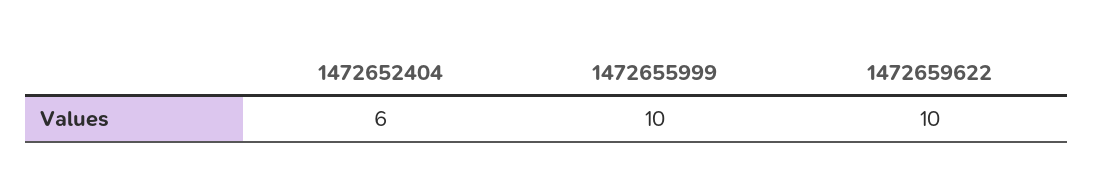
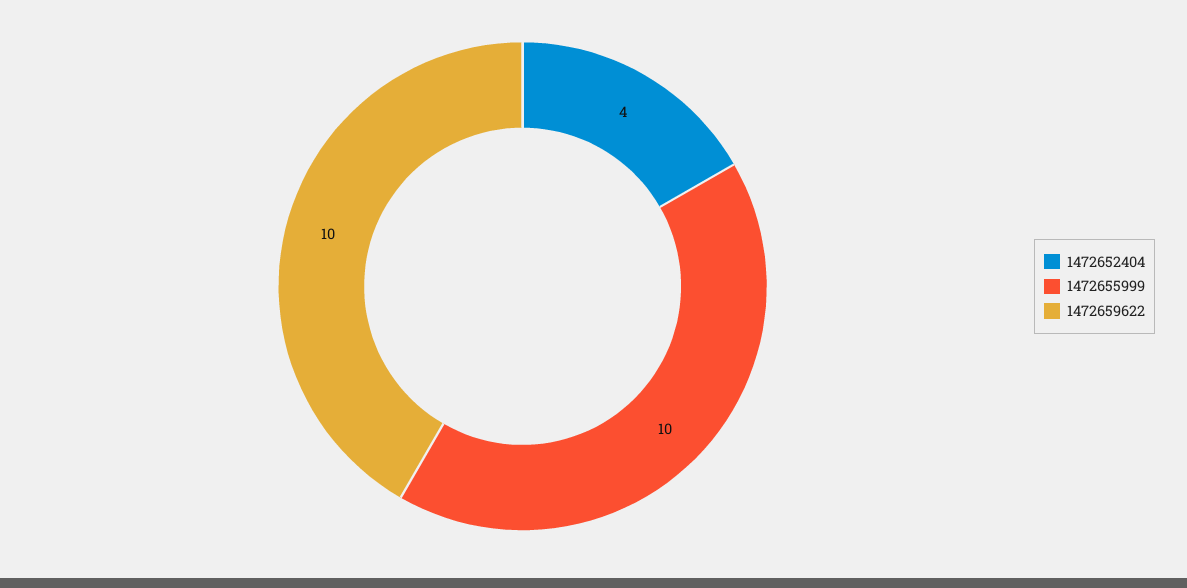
1472652404: 6 -> 4

